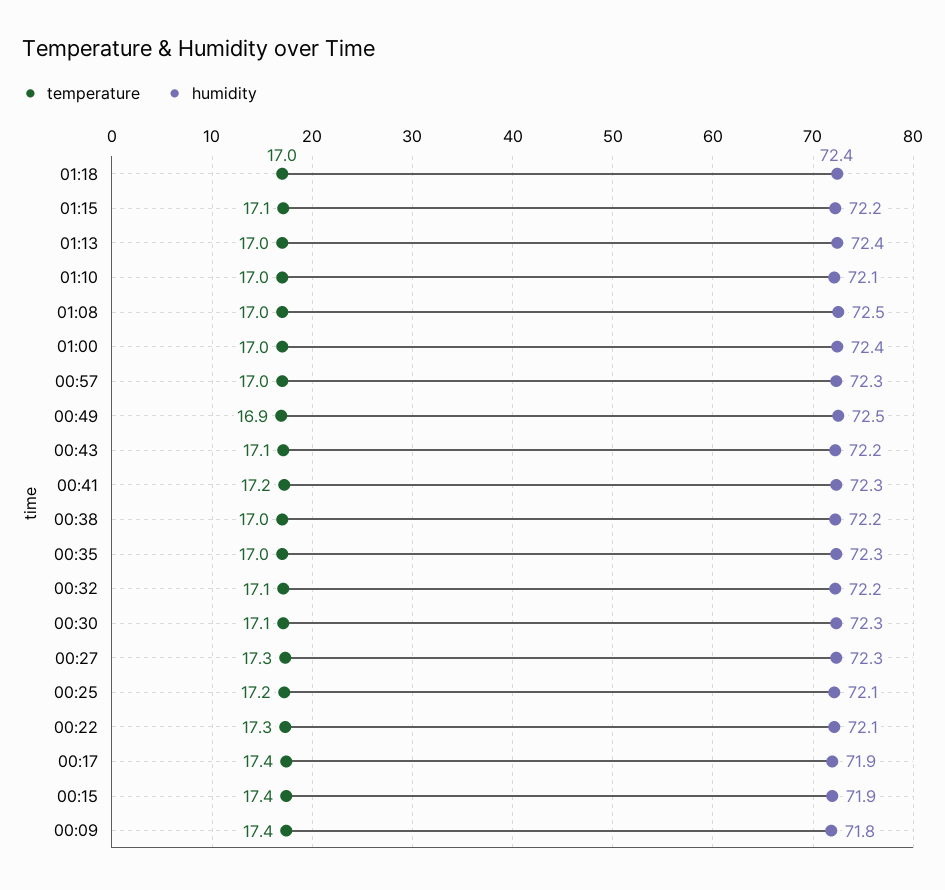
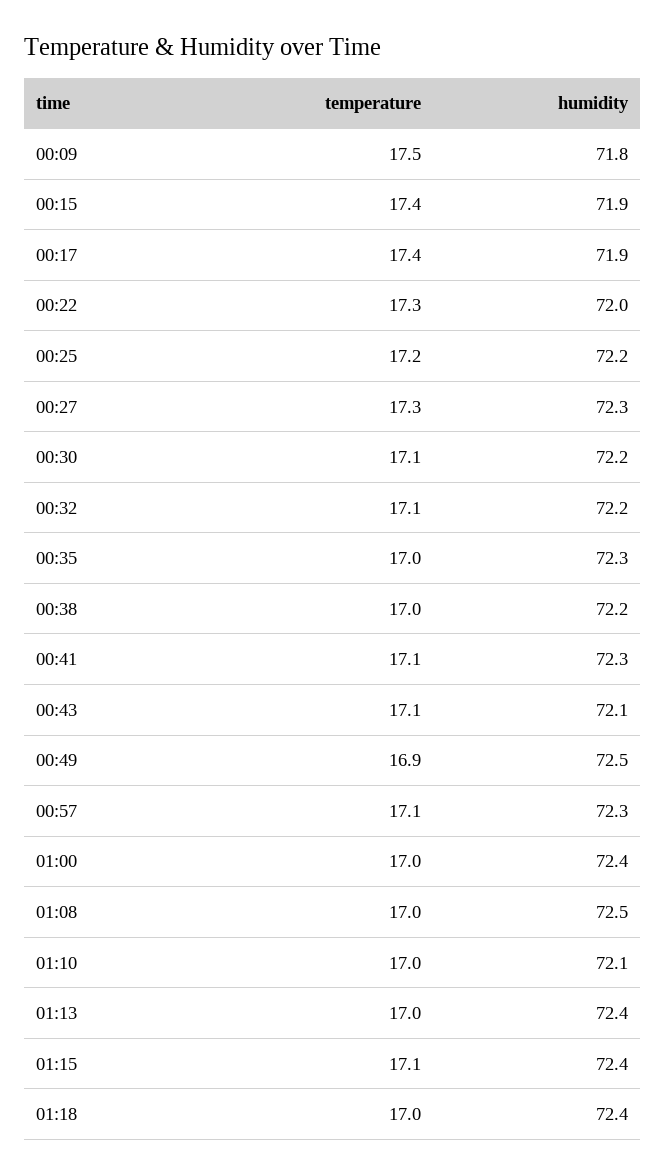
humidity, 01:15: 72.2 -> 72.4
temperature, 00:57: 17 -> 17.1
humidity, 00:43: 72.2 -> 72.1
temperature, 00:41: 17.2 -> 17.1
humidity, 00:30: 72.3 -> 72.2
humidity, 00:25: 72.1 -> 72.2
humidity, 00:22: 72.1 -> 72
temperature, 00:09: 17.4 -> 17.5

